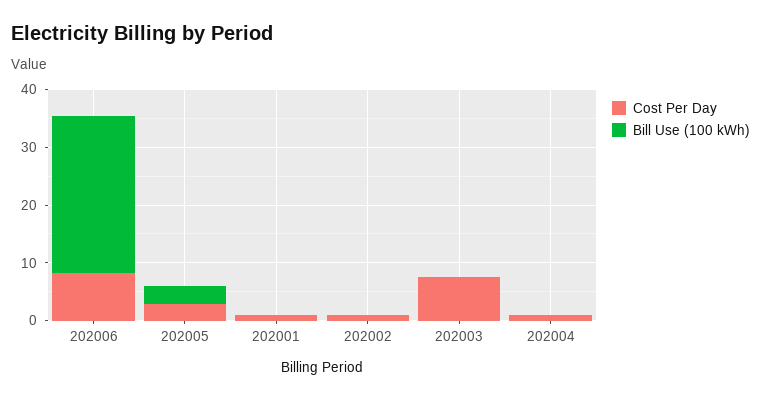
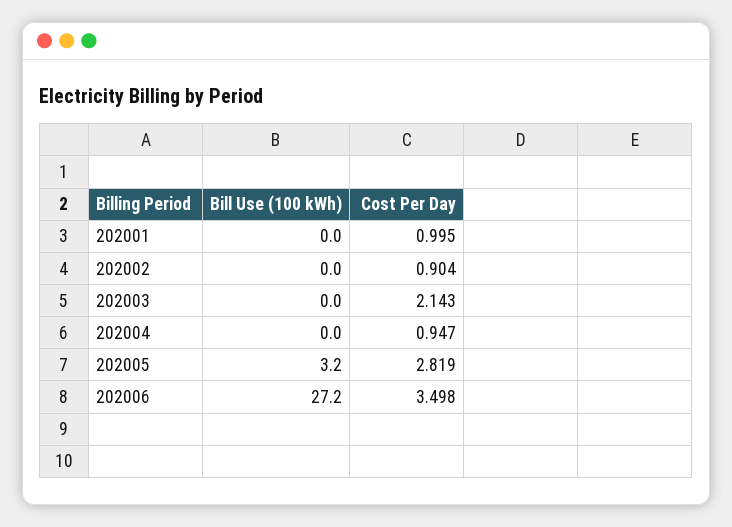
Cost Per Day, 202006: 8 -> 3.498
Cost Per Day, 202003: 8 -> 2.143

